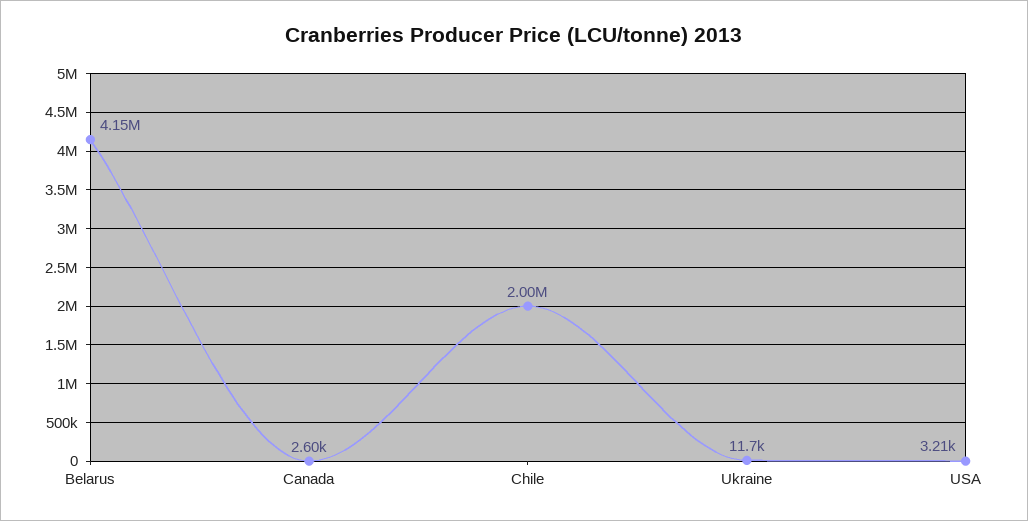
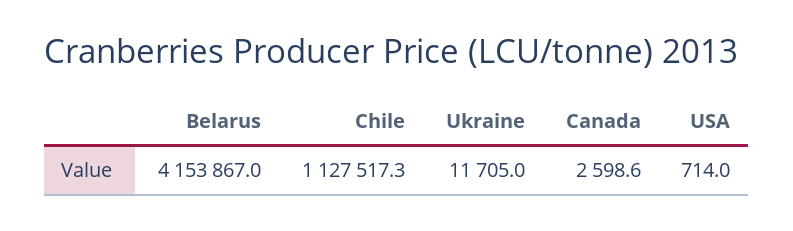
Chile: 2000000 -> 1127517.3
USA: 3210 -> 714

